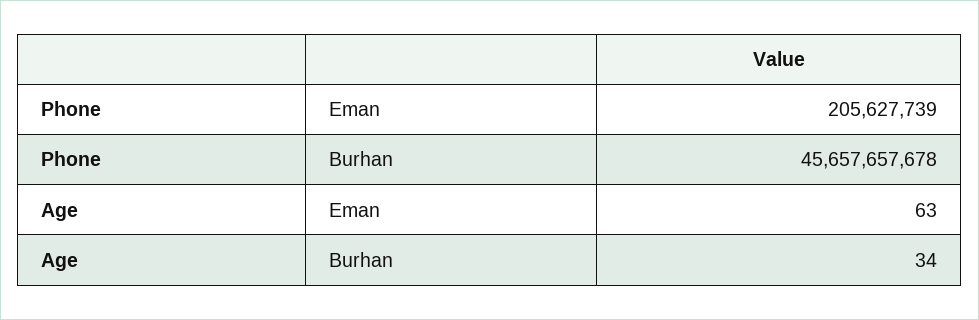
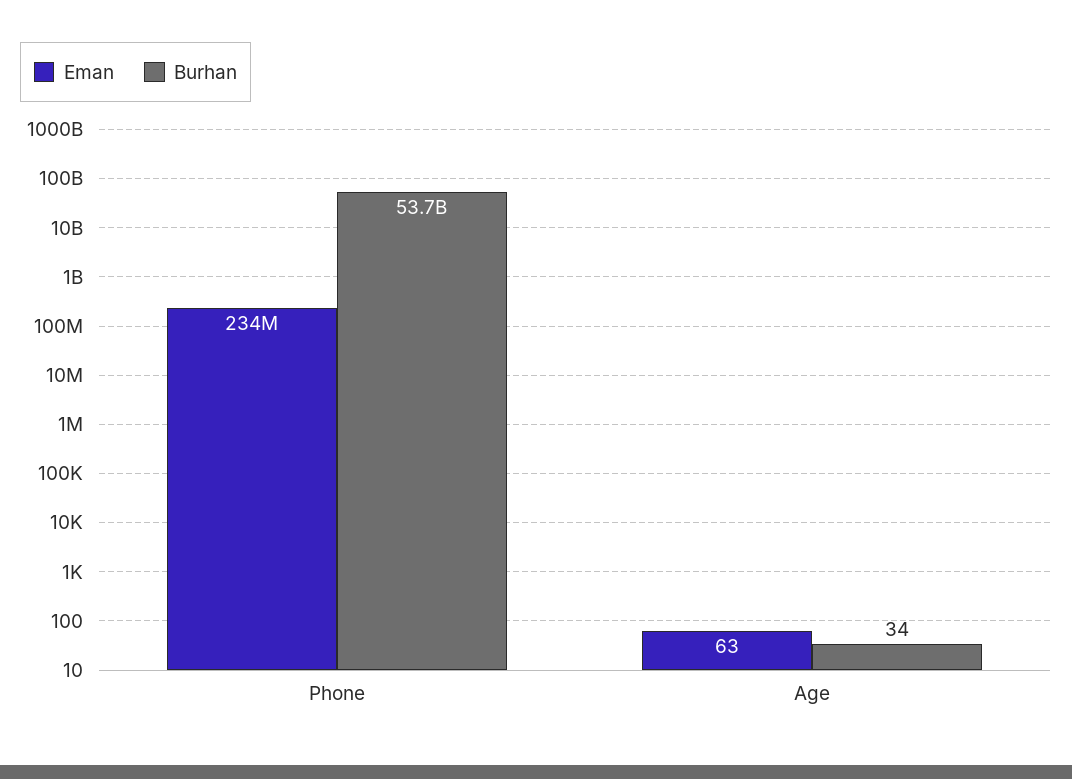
Eman, Phone: 205627739 -> 234000000
Burhan, Phone: 45657657678 -> 53700000000

